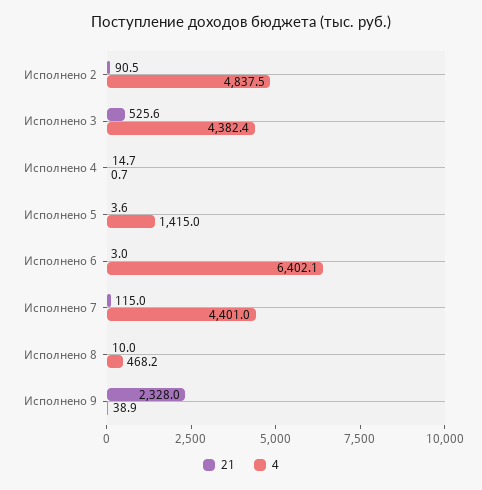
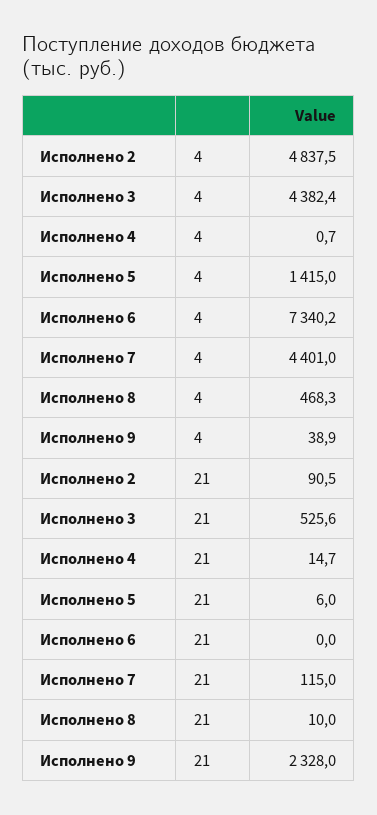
21, Исполнено 5: 3.6 -> 6
21, Исполнено 6: 3 -> 0
4, Исполнено 6: 6402.1 -> 7340.2
4, Исполнено 8: 468.2 -> 468.3

